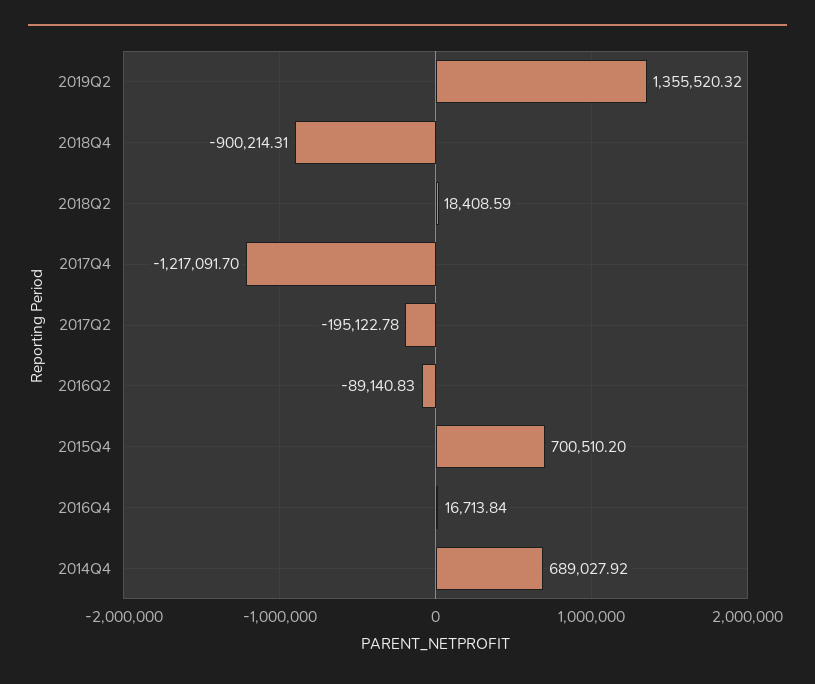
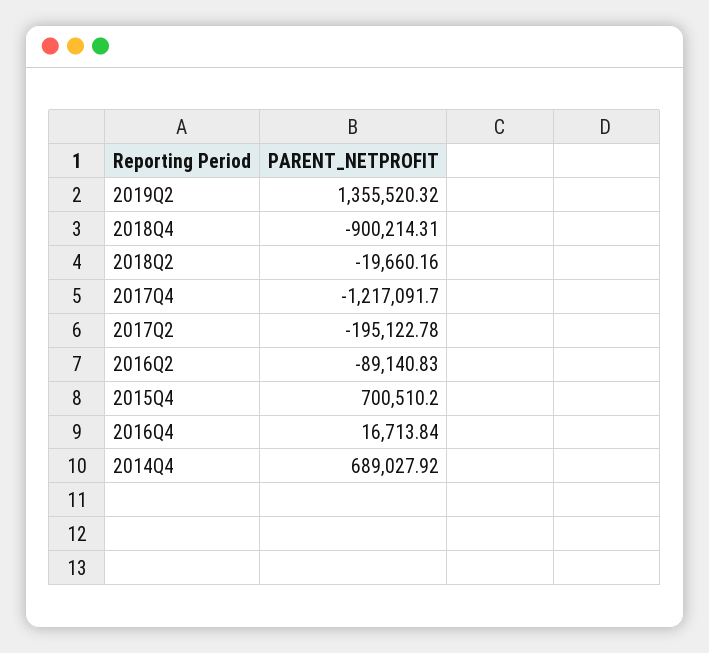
2018Q2: 18408.59 -> -19660.16

